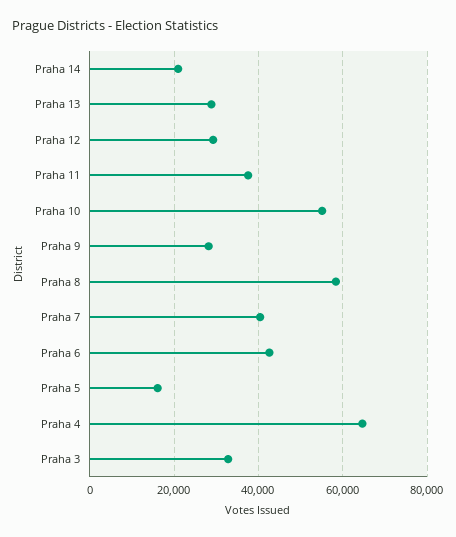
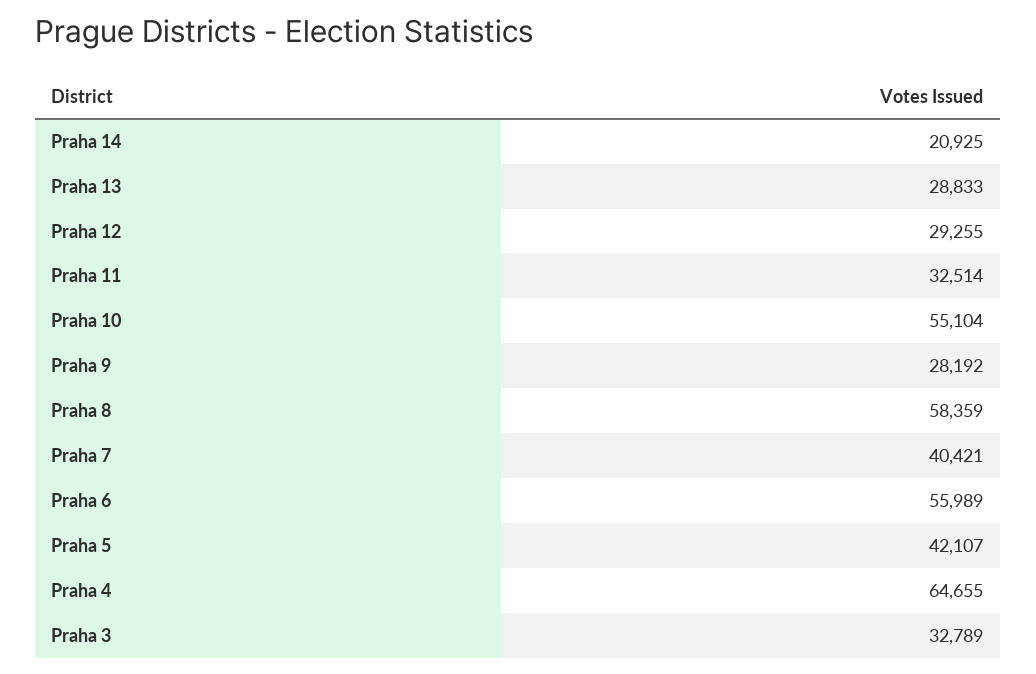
Praha 11: 38000 -> 32514
Praha 6: 42000 -> 55989
Praha 5: 16000 -> 42107

